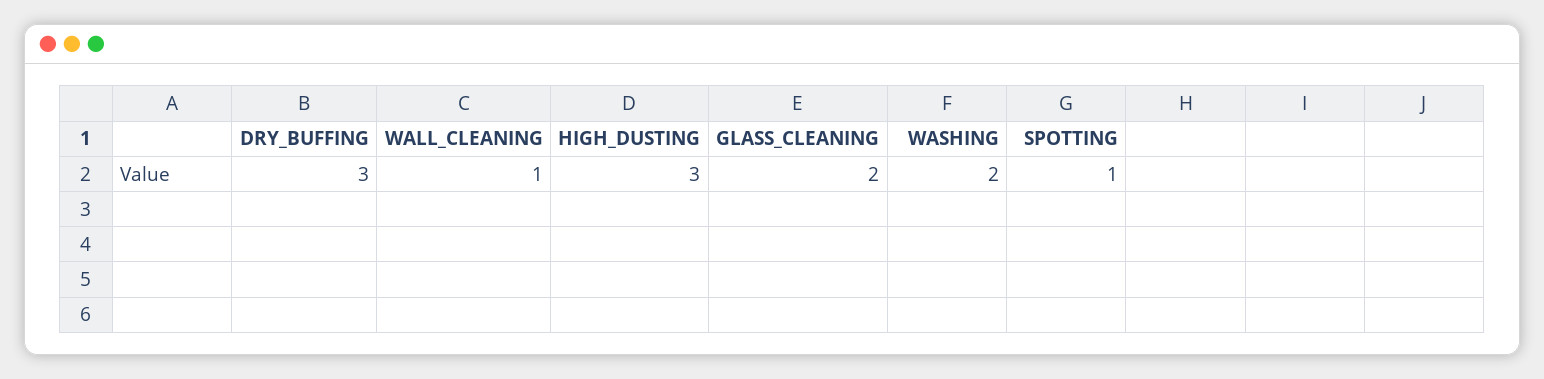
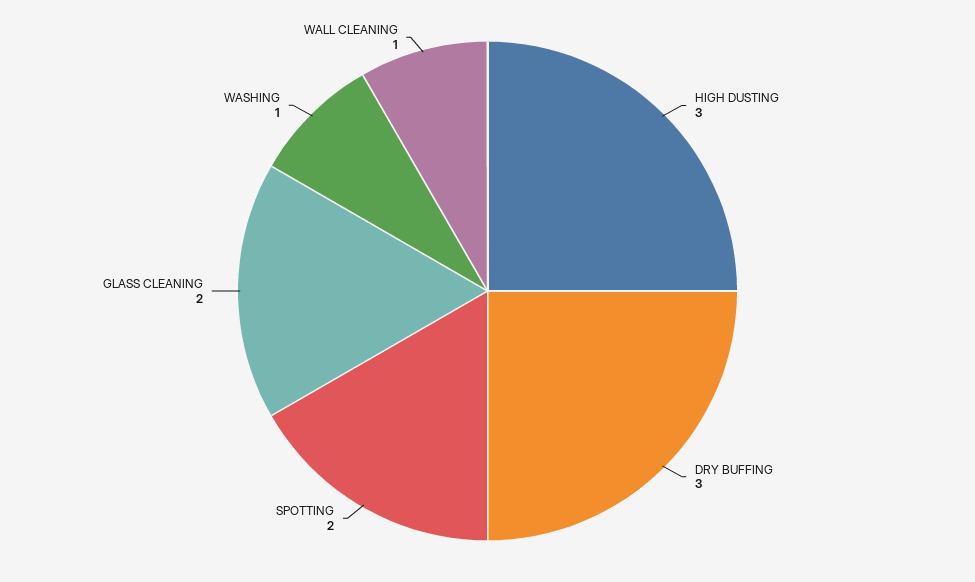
WASHING: 2 -> 1
SPOTTING: 1 -> 2

